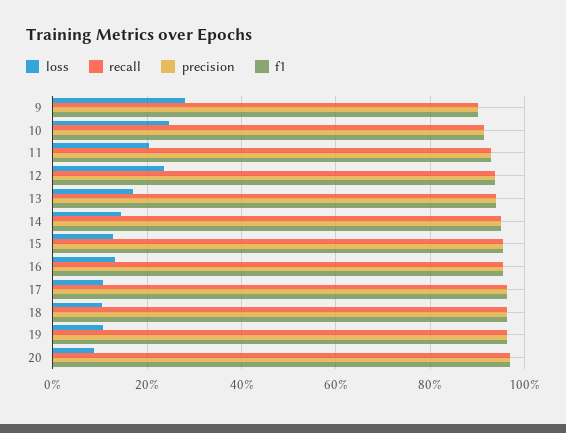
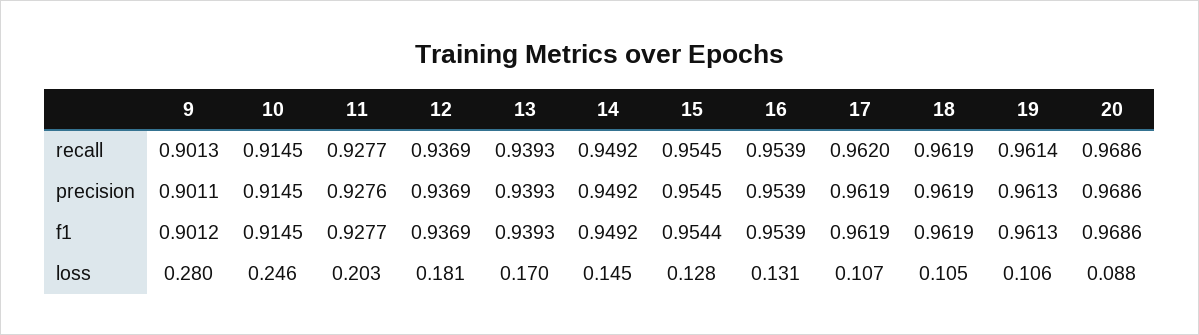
loss, 12: 0.24 -> 0.181

